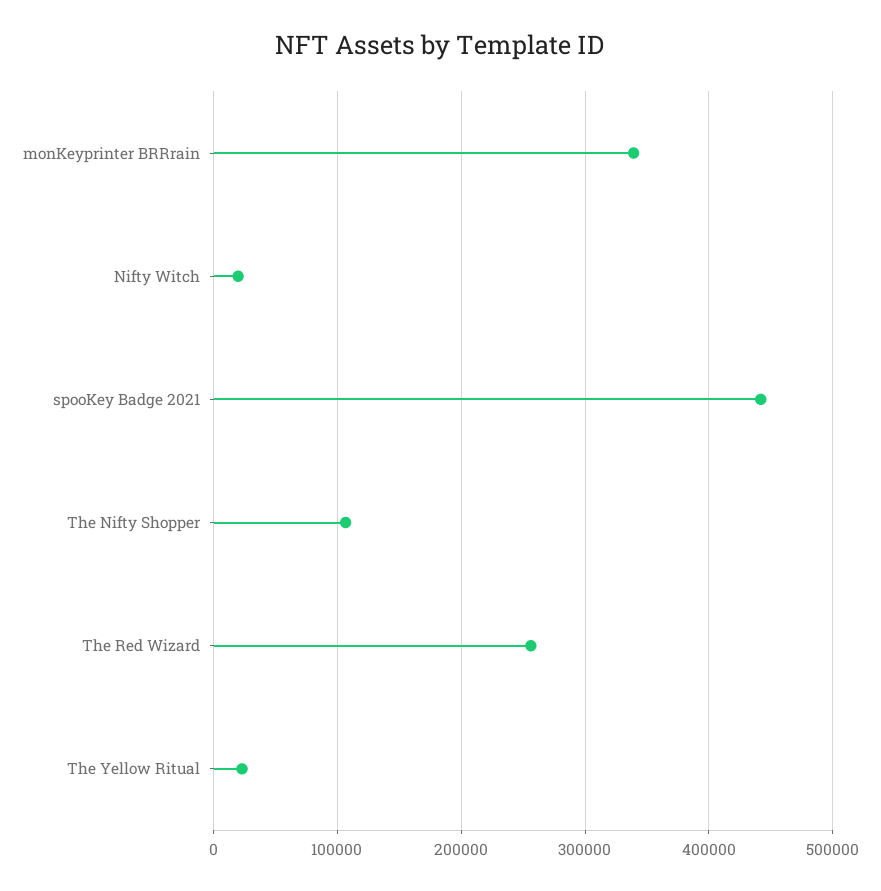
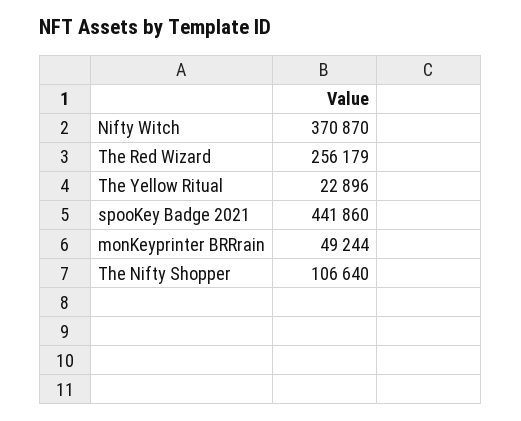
monKeyprinter BRRrain: 340000 -> 49244
Nifty Witch: 20000 -> 370870

